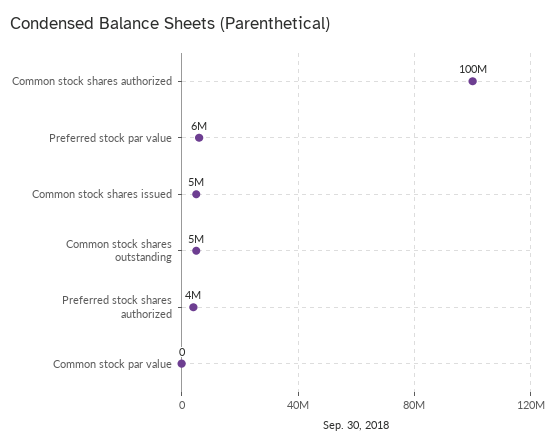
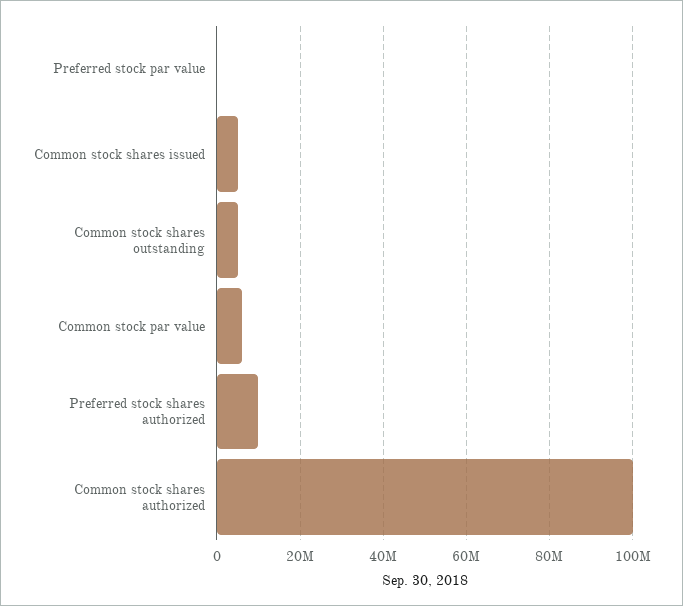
Preferred stock par value: 6000000 -> 0
Preferred stock shares authorized: 4000000 -> 10000000
Common stock par value: 0 -> 6000000

